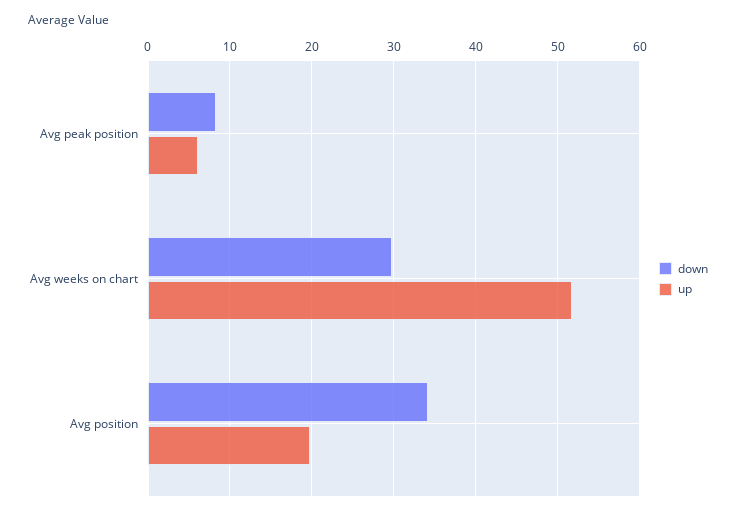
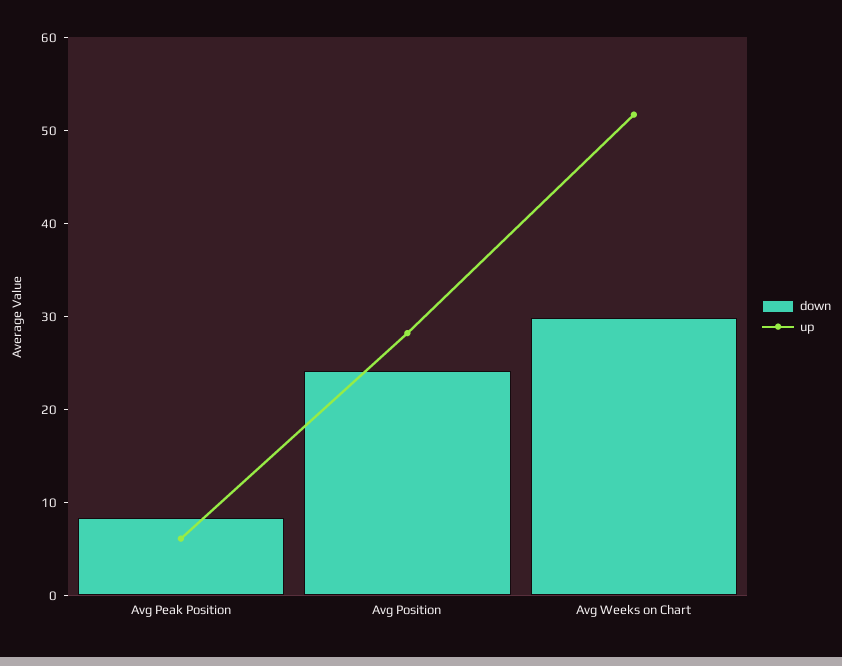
down, Avg position: 34 -> 24
up, Avg position: 20 -> 28

